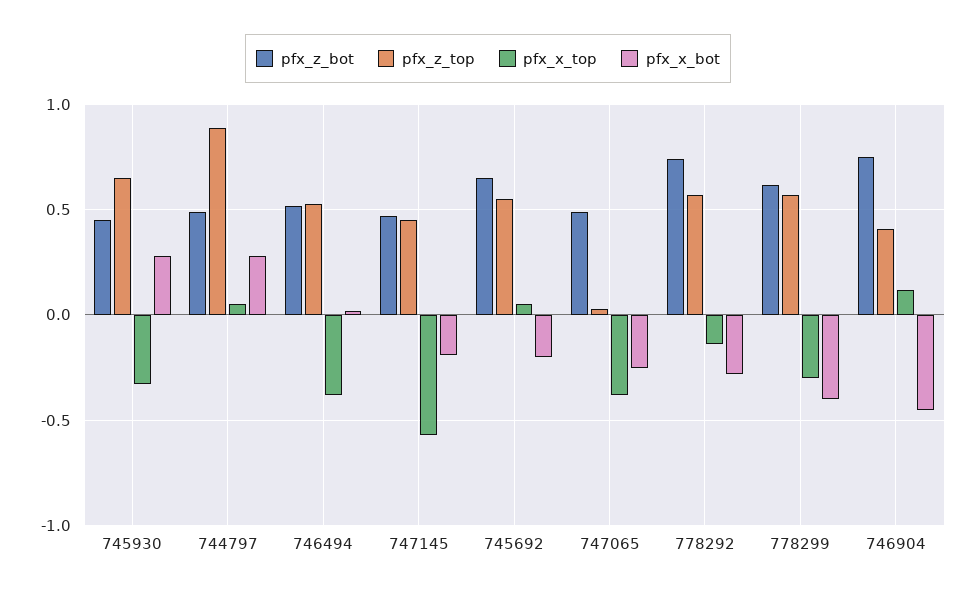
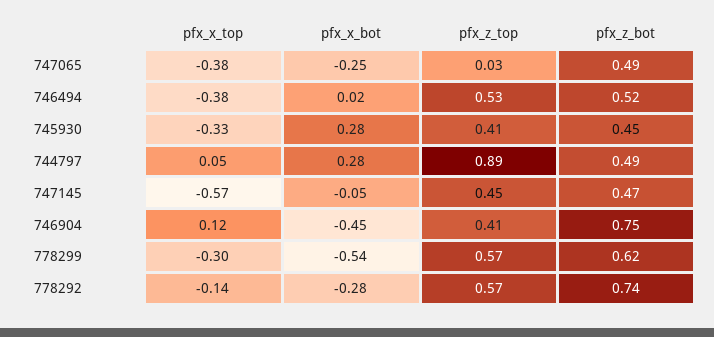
pfx_z_top, 745930: 0.65 -> 0.41
pfx_x_bot, 747145: -0.2 -> -0.05
pfx_z_bot, 745692: 0.65 -> none
pfx_z_top, 745692: 0.55 -> none
pfx_x_top, 745692: 0.05 -> none
pfx_x_bot, 745692: -0.2 -> none
pfx_x_bot, 778299: -0.4 -> -0.54

